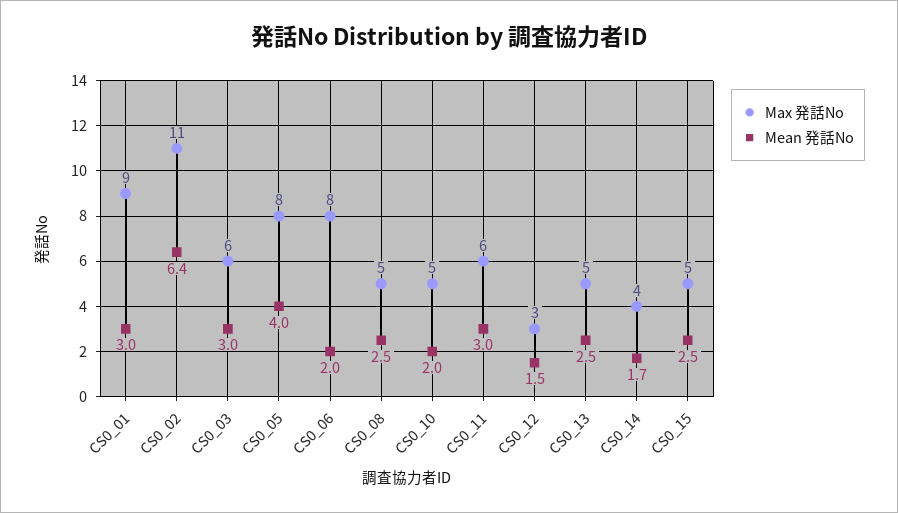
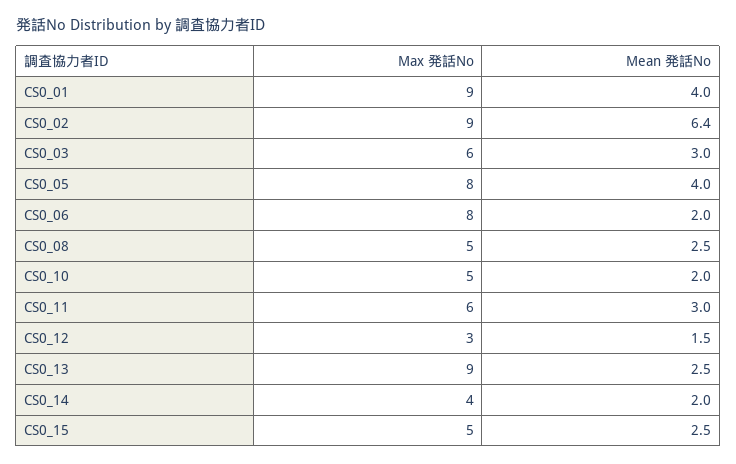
Mean 発話No, CS0_01: 3 -> 4
Max 発話No, CS0_02: 11 -> 9
Max 発話No, CS0_13: 5 -> 9
Mean 発話No, CS0_14: 1.7 -> 2

